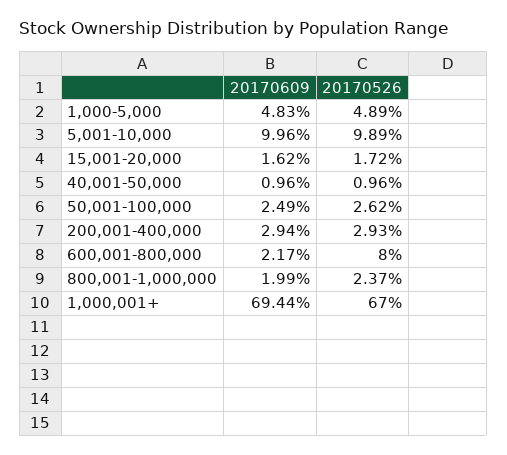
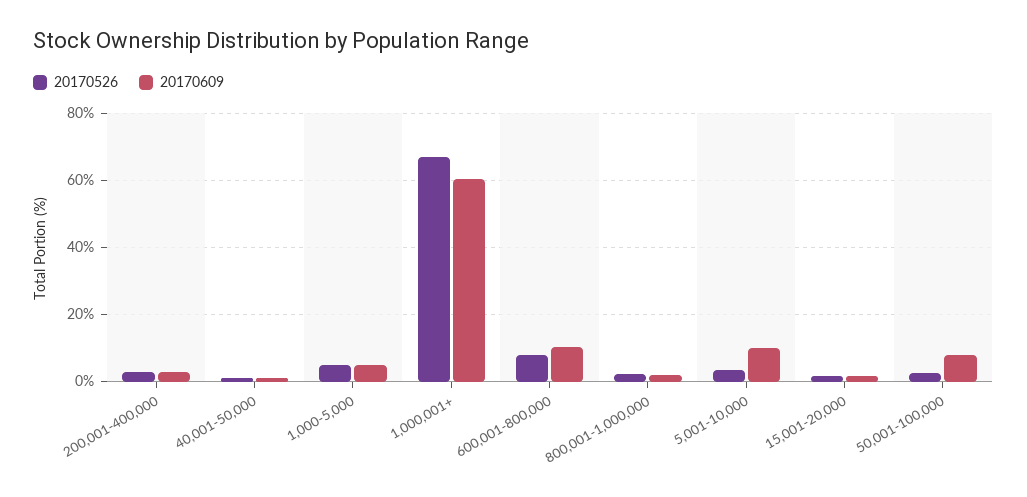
20170526, 5,001-10,000: 9.89 -> 4
20170609, 50,001-100,000: 2.49 -> 8
20170609, 600,001-800,000: 2.17 -> 10
20170609, 1,000,001+: 69.44 -> 60

